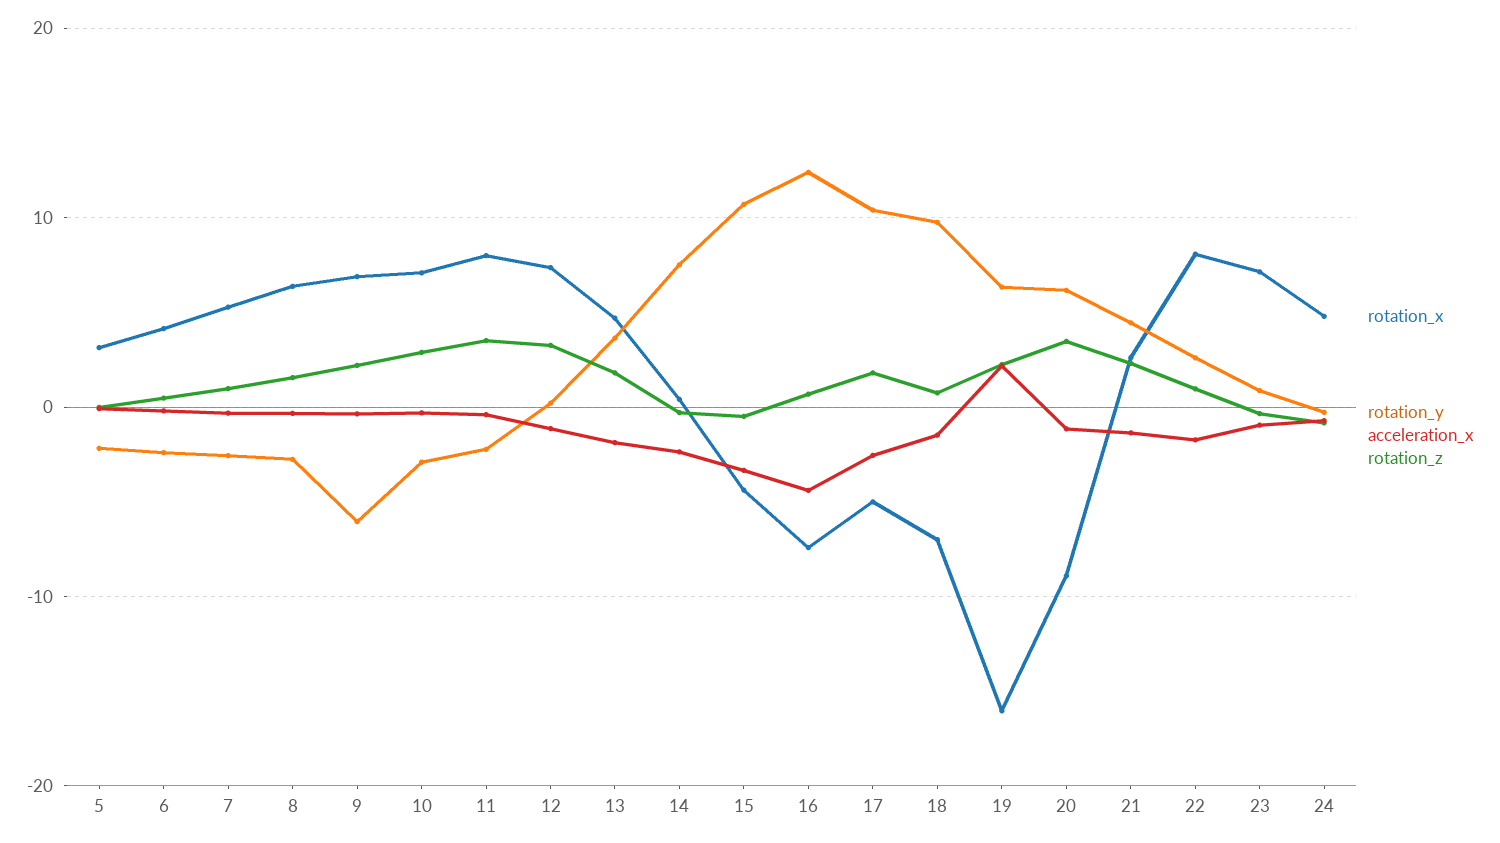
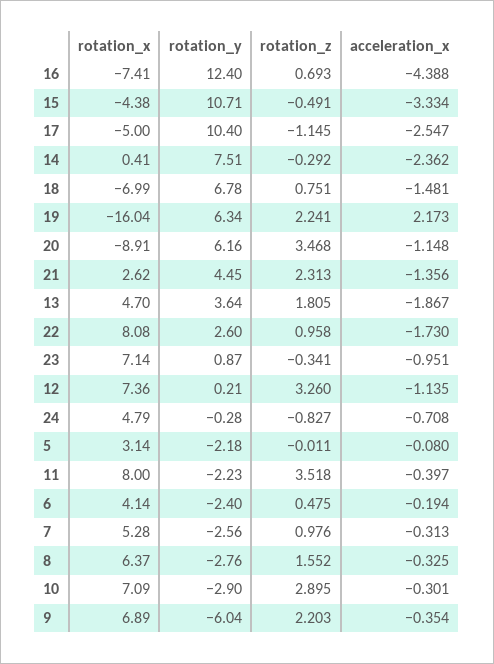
rotation_z, 17: 2 -> -1.145
rotation_y, 18: 10 -> 6.78

